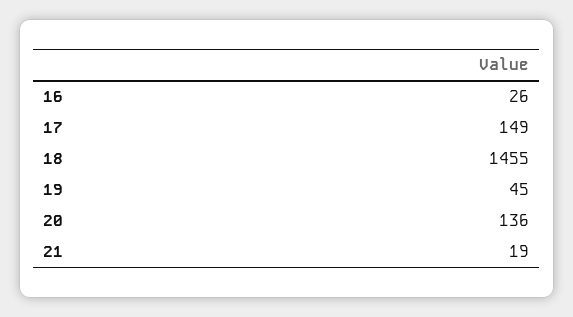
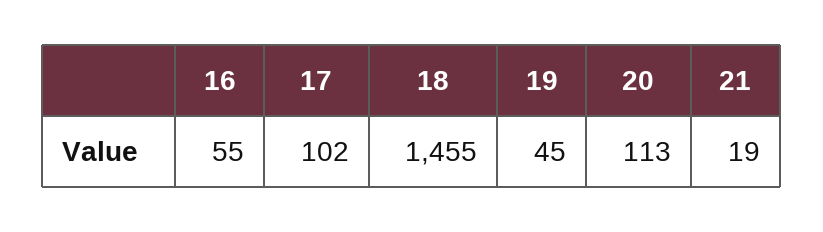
16: 26 -> 55
17: 149 -> 102
20: 136 -> 113

